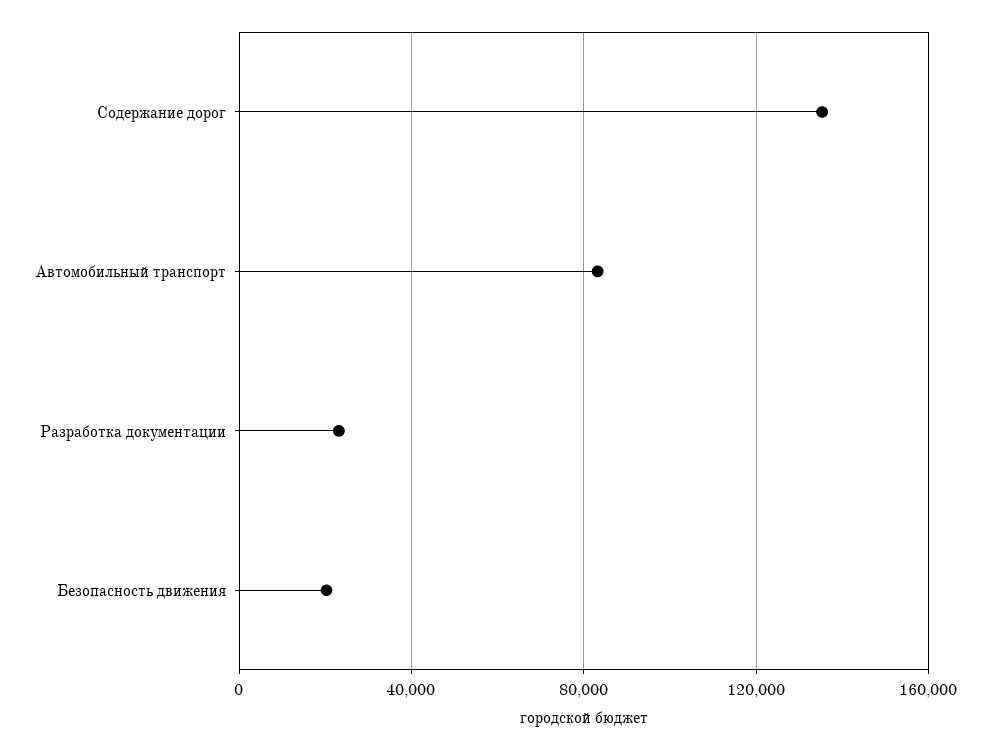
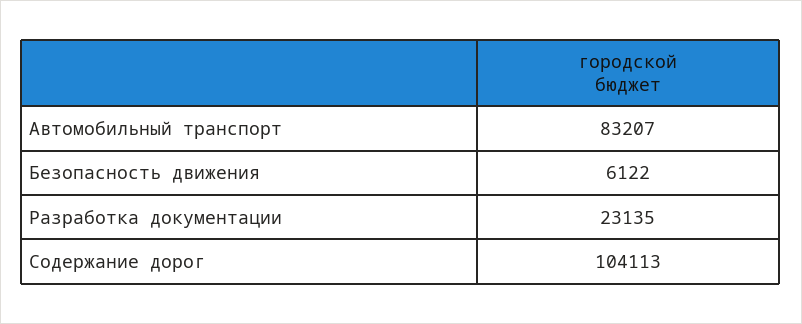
Содержание дорог: 135000 -> 104113
Безопасность движения: 20000 -> 6122

